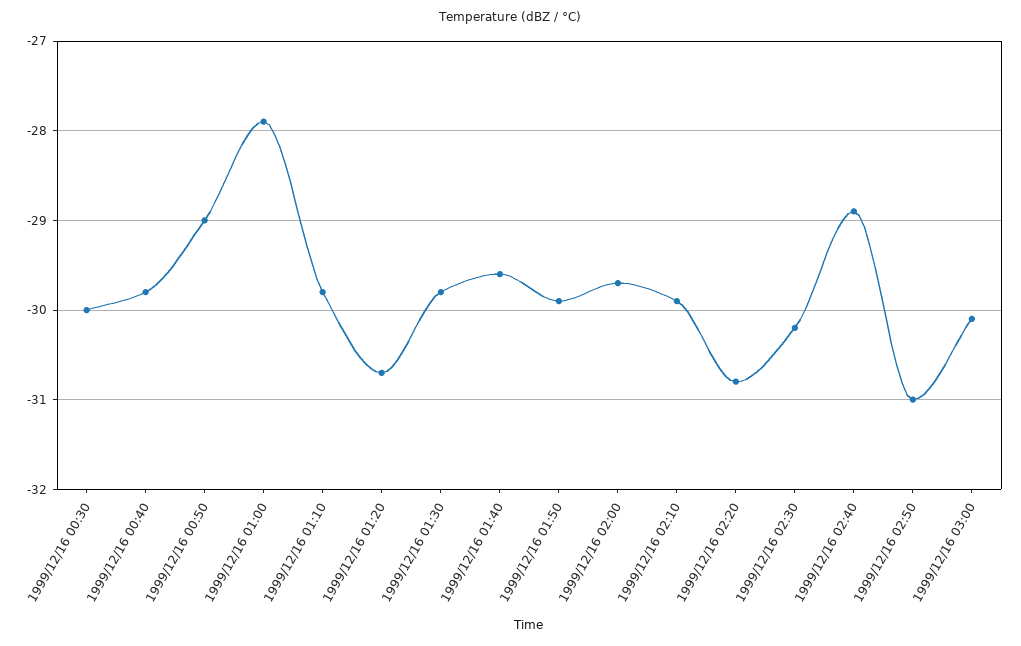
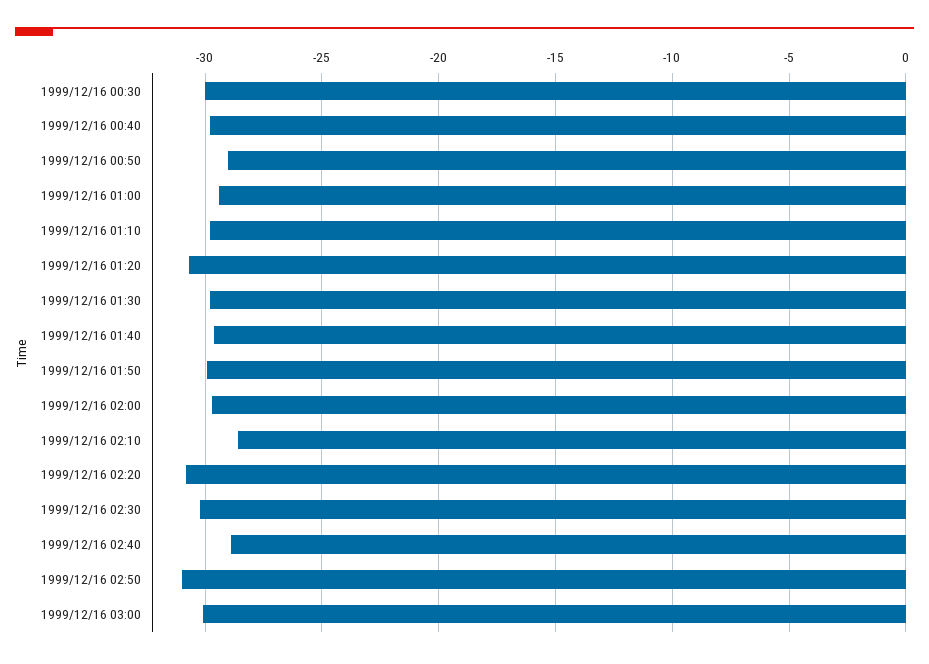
1999/12/16 01:00: -27.9 -> -29.5
1999/12/16 02:10: -29.9 -> -28.5

